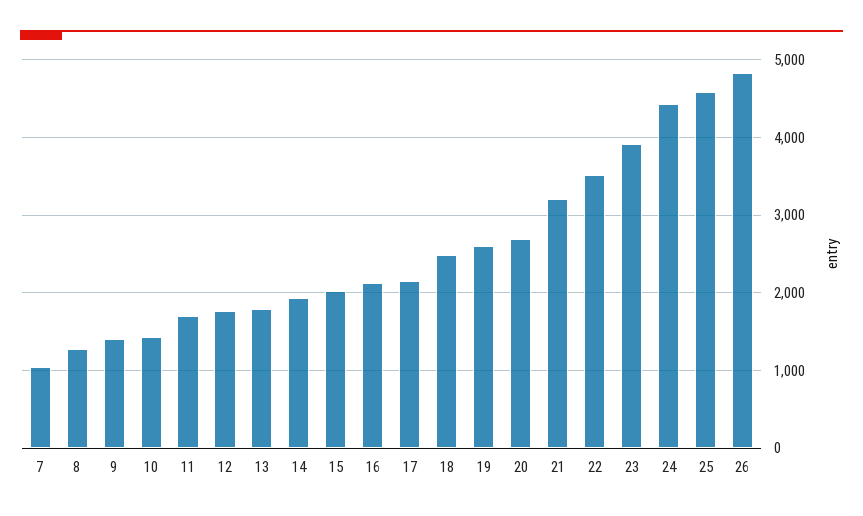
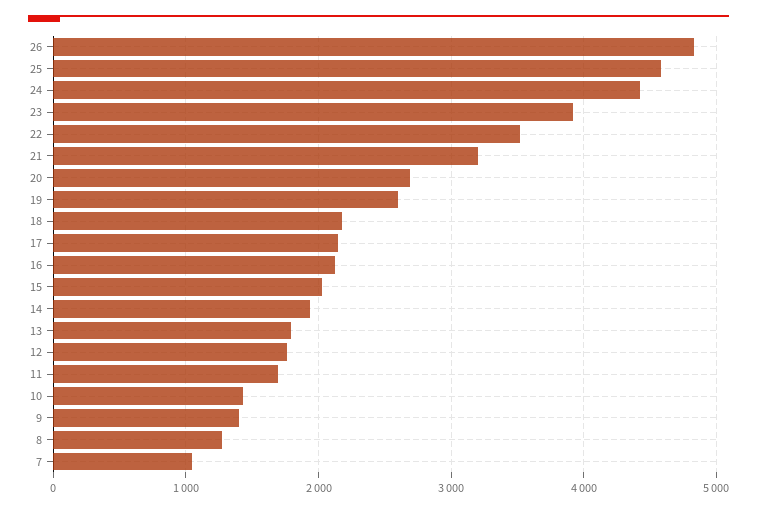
18: 2500 -> 2200

